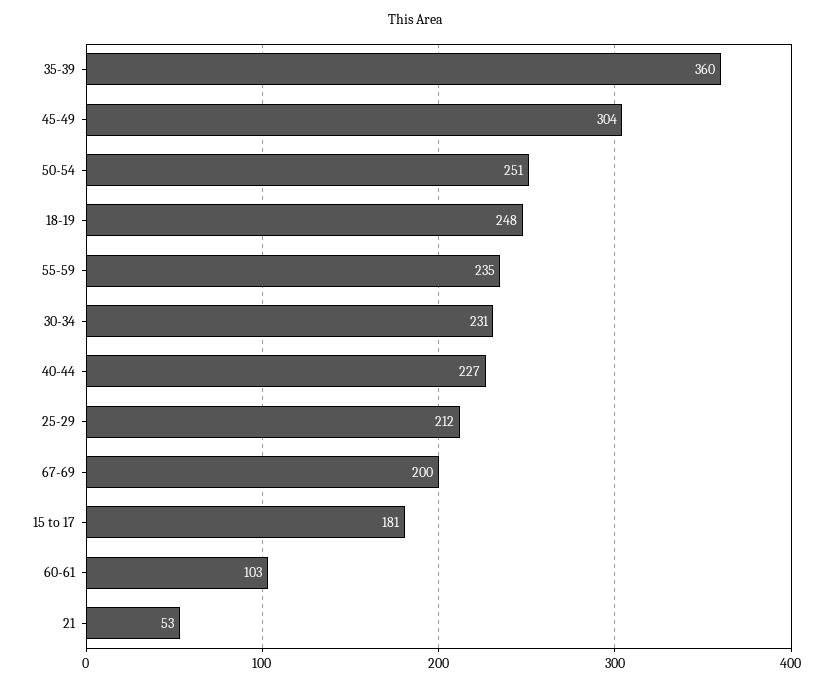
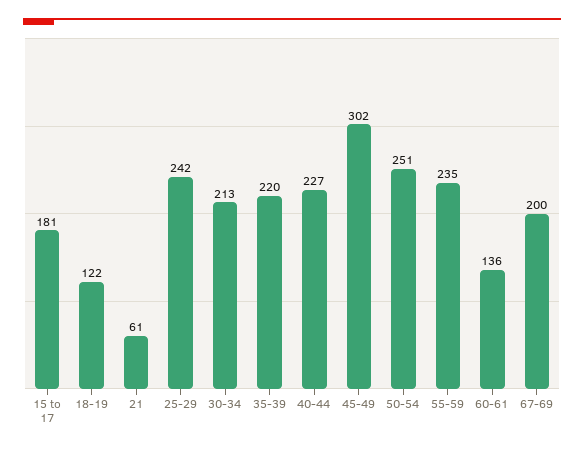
35-39: 360 -> 220
45-49: 304 -> 302
18-19: 248 -> 122
30-34: 231 -> 213
25-29: 212 -> 242
60-61: 103 -> 136
21: 53 -> 61

